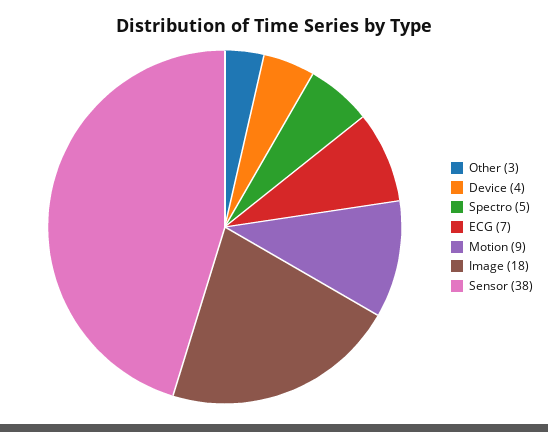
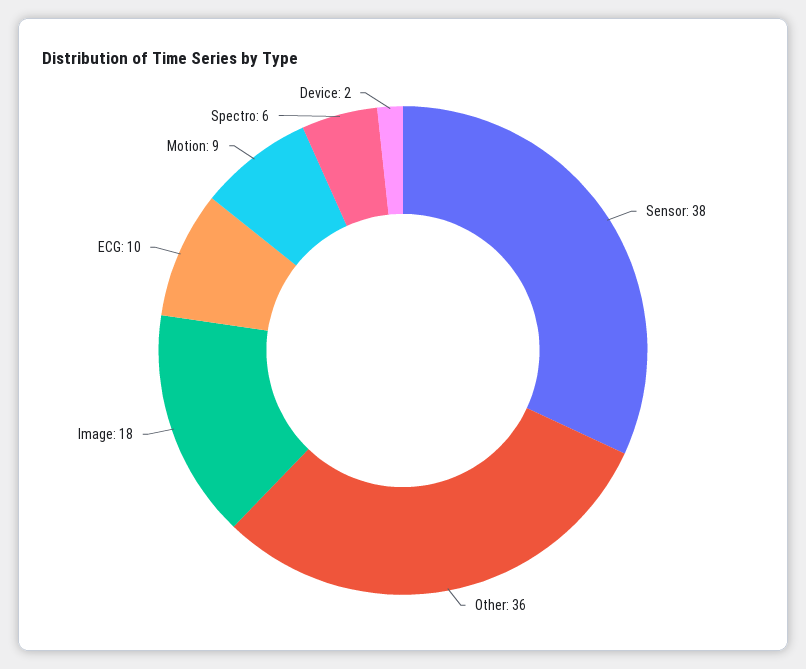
Other: 3 -> 36
Device: 4 -> 2
Spectro: 5 -> 6
ECG: 7 -> 10

